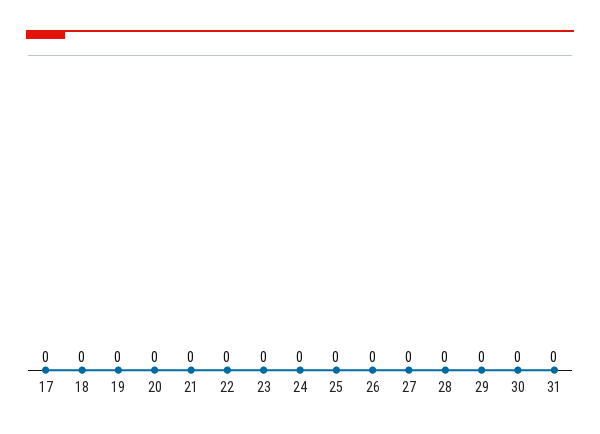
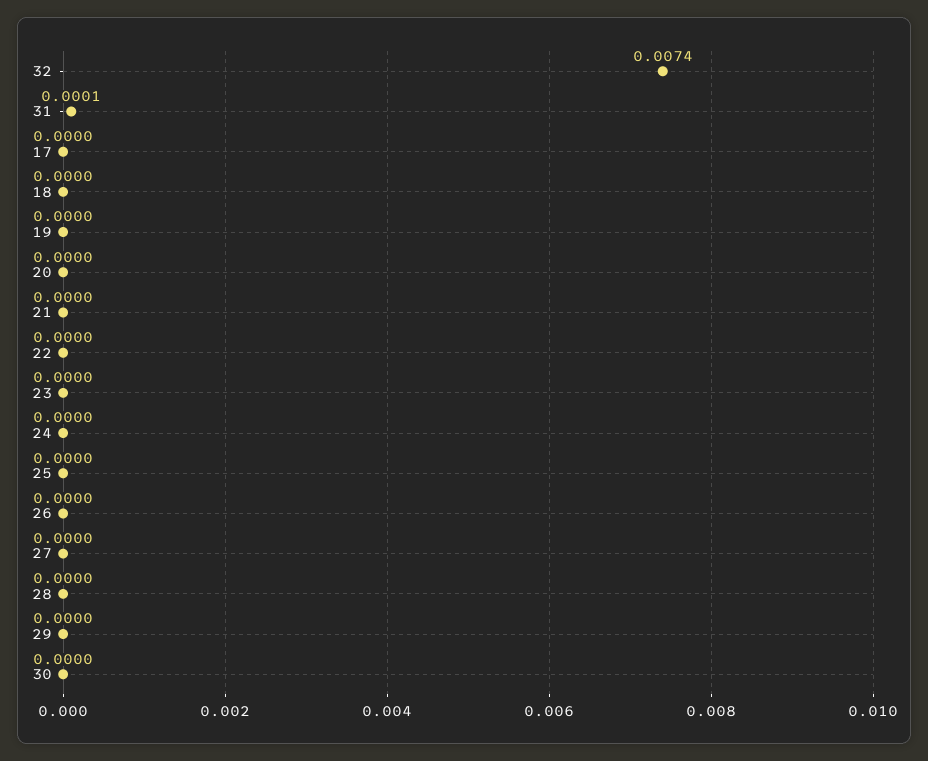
31: 0 -> 0.0001
32: none -> 0.0074

